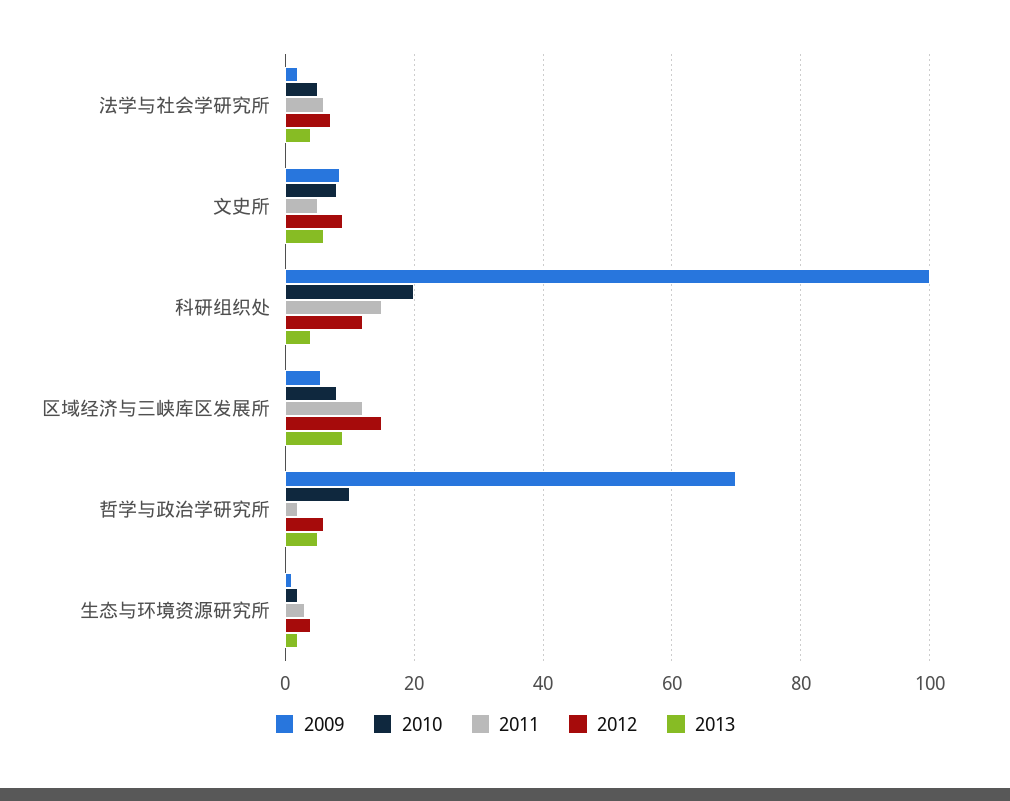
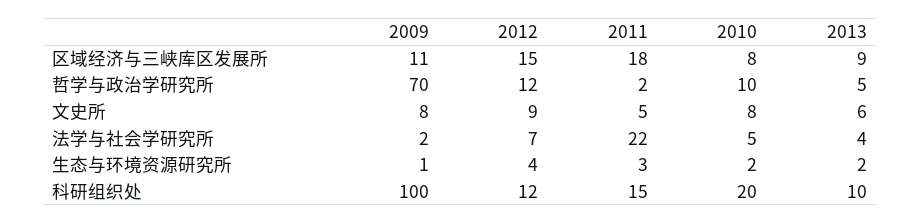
2011, 法学与社会学研究所: 6 -> 22
2013, 科研组织处: 4 -> 10
2009, 区域经济与三峡库区发展所: 6 -> 11
2011, 区域经济与三峡库区发展所: 12 -> 18
2012, 哲学与政治学研究所: 6 -> 12

